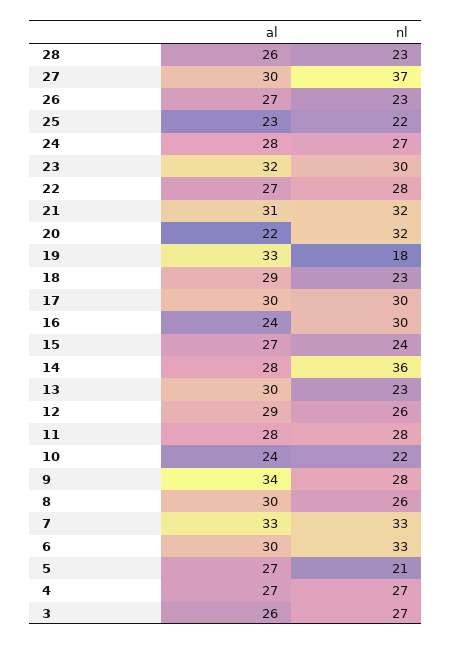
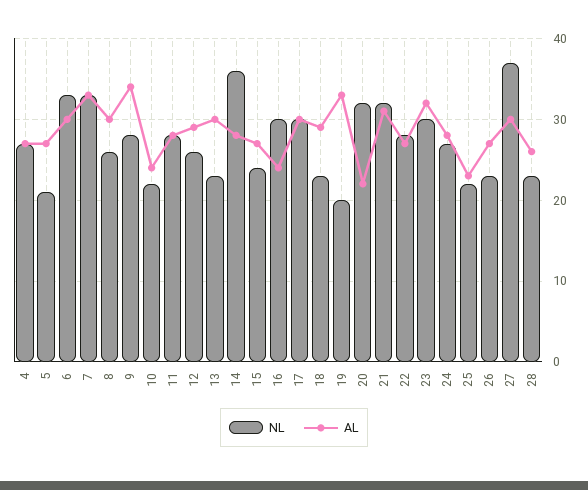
nl, 19: 18 -> 20
al, 3: 26 -> none
nl, 3: 27 -> none

